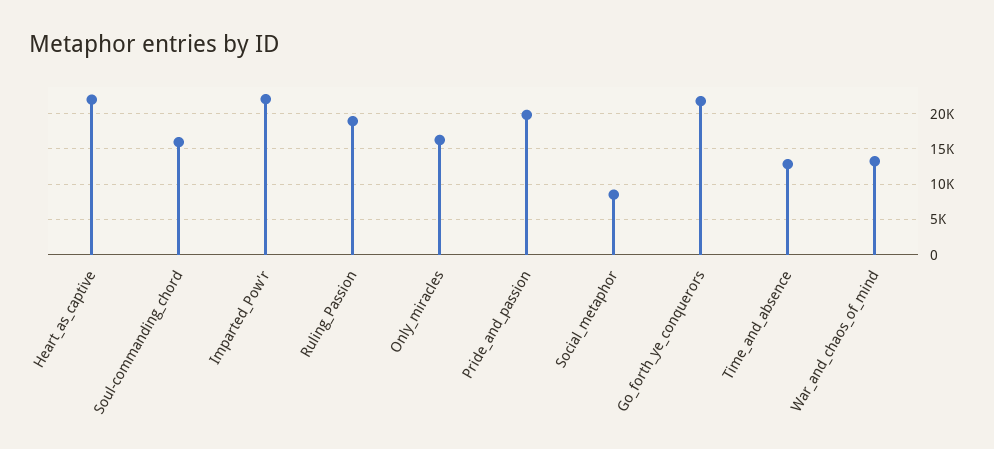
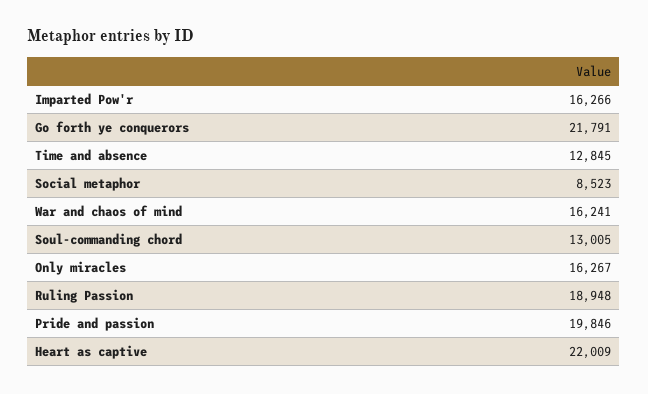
Soul-commanding_chord: 16000 -> 13005
Imparted_Pow'r: 22000 -> 16266
War_and_chaos_of_mind: 13000 -> 16241

